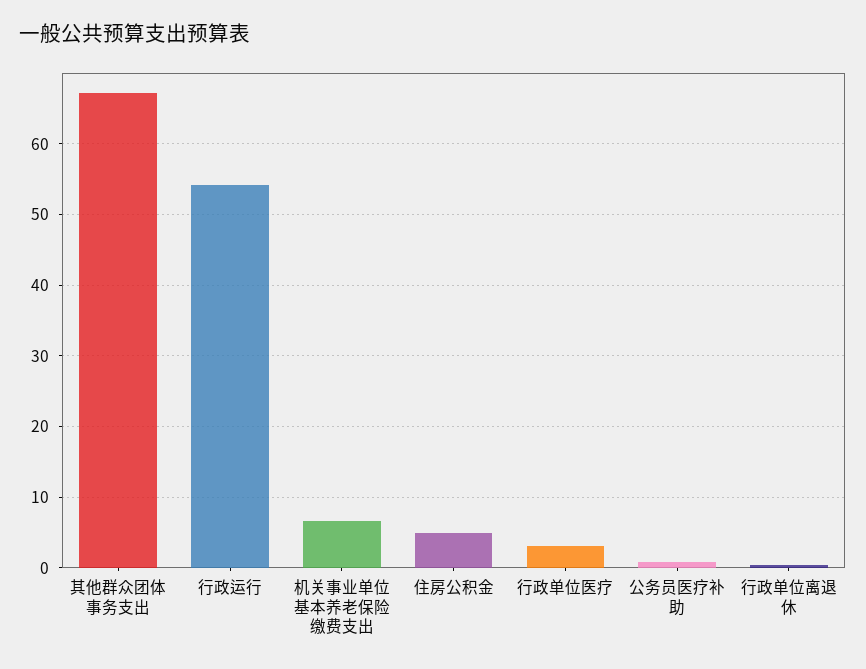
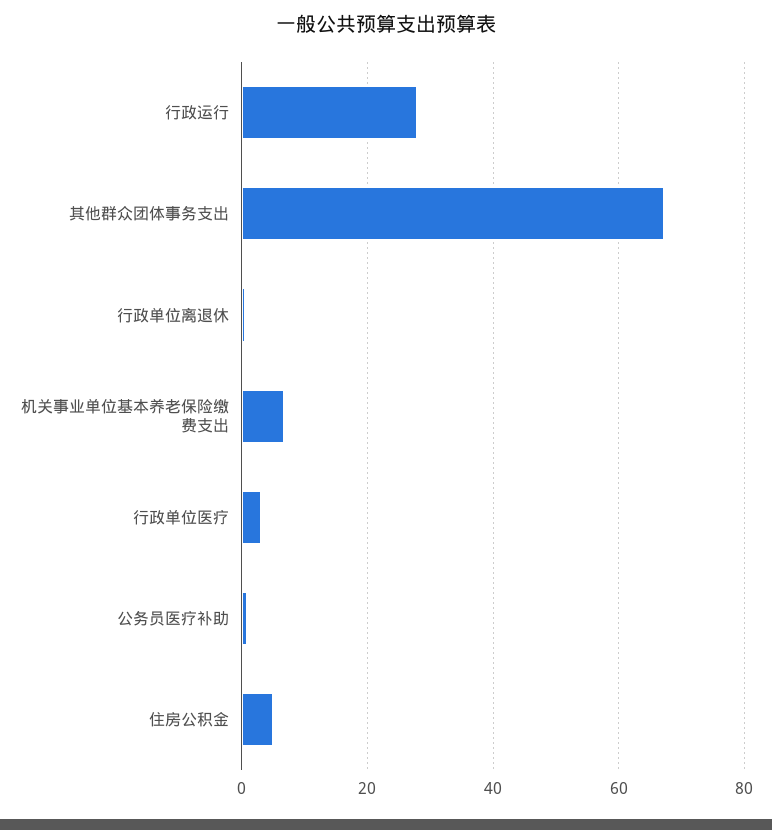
行政运行: 54 -> 28

